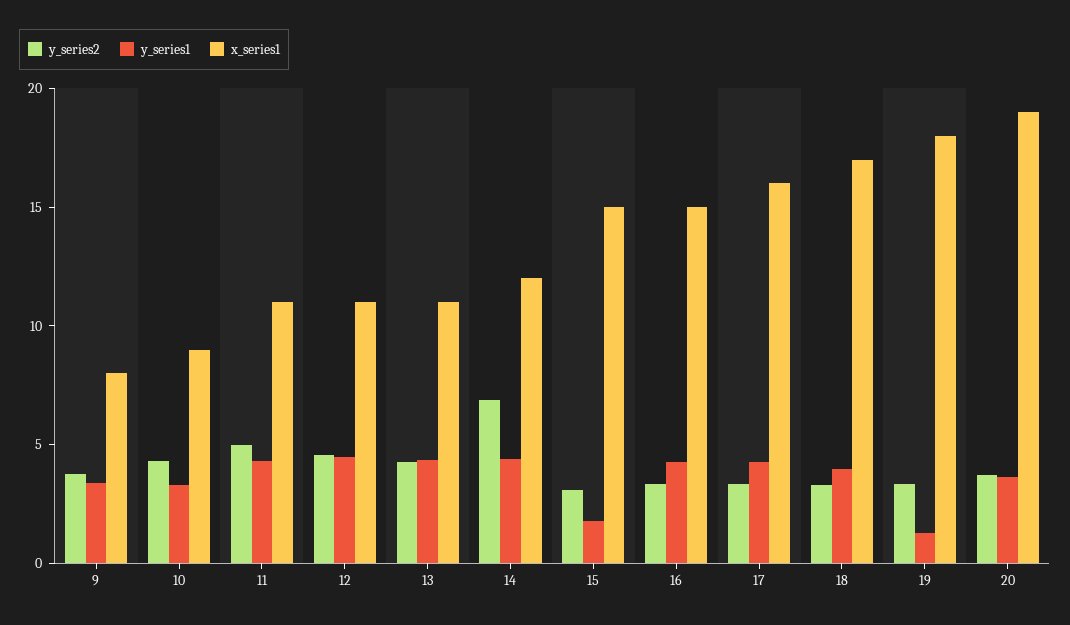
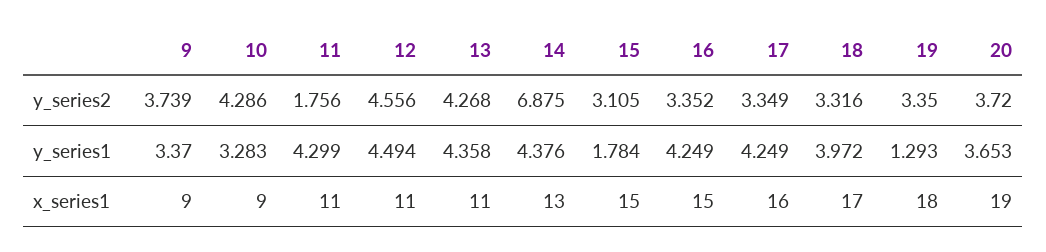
x_series1, 9: 8 -> 9
y_series2, 11: 5 -> 1.756
x_series1, 14: 12 -> 13

